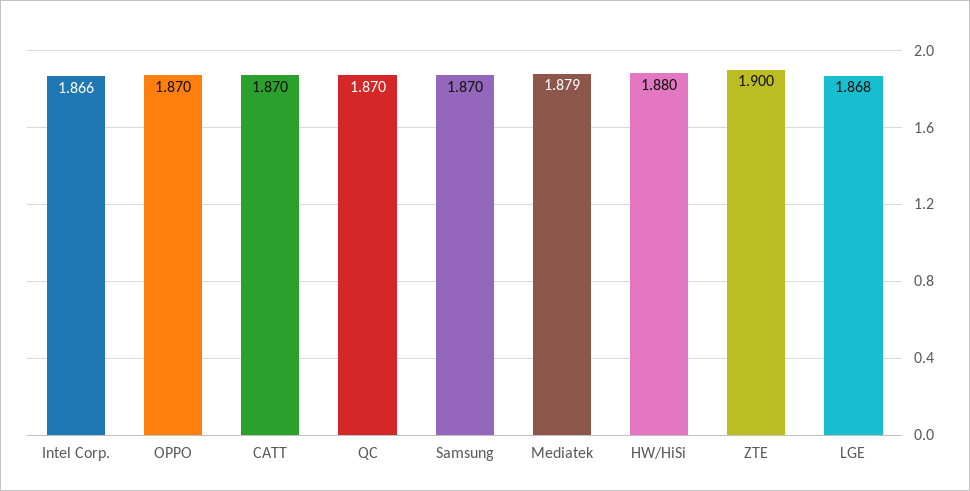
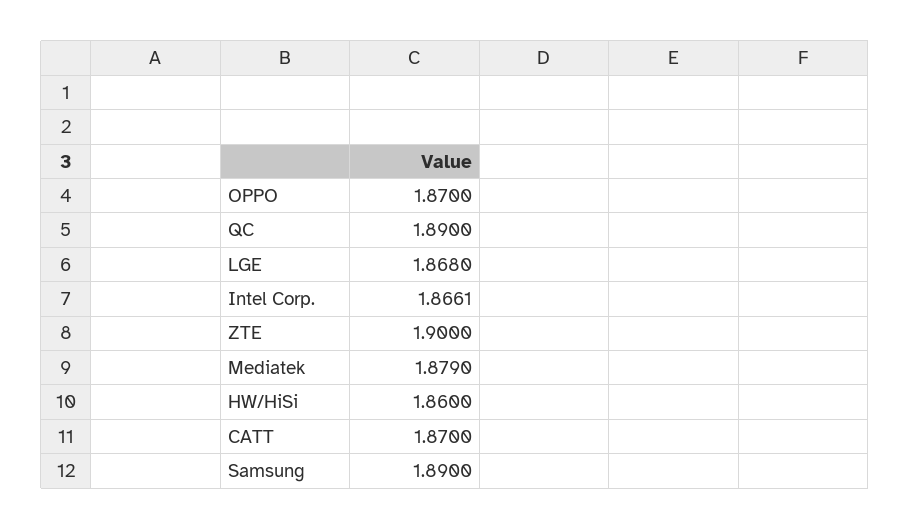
QC: 1.87 -> 1.89
Samsung: 1.87 -> 1.89
HW/HiSi: 1.88 -> 1.86

